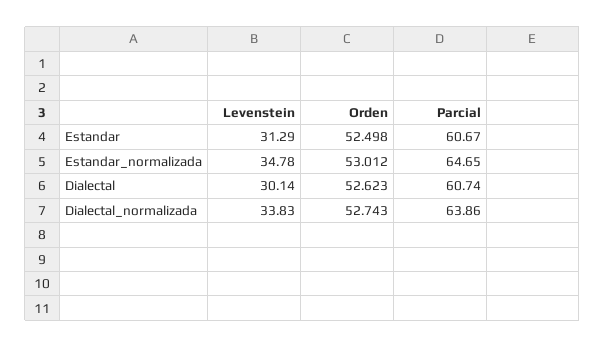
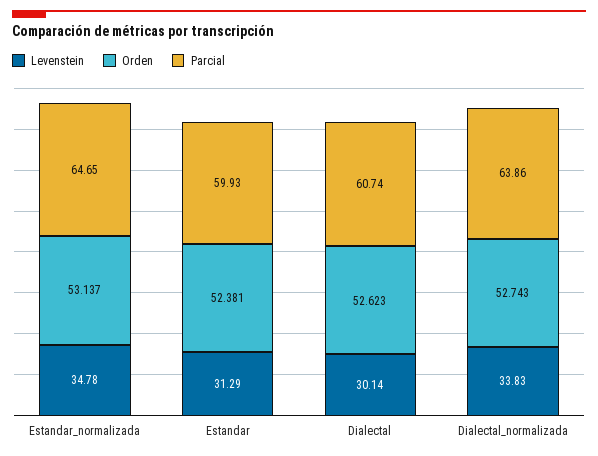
Orden, Estandar: 52.498 -> 52.381
Parcial, Estandar: 60.67 -> 59.93
Orden, Estandar_normalizada: 53.012 -> 53.137

